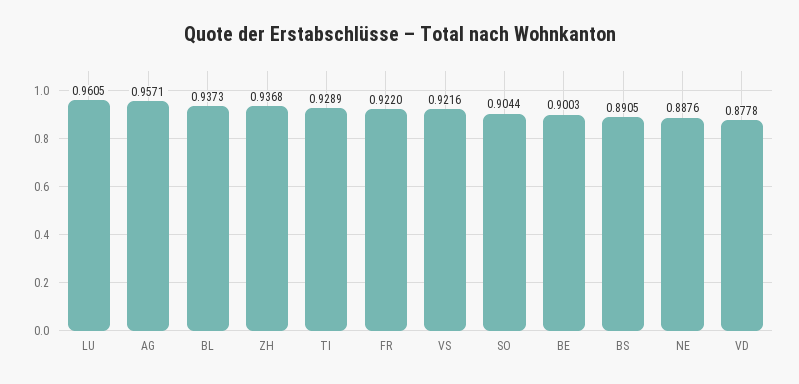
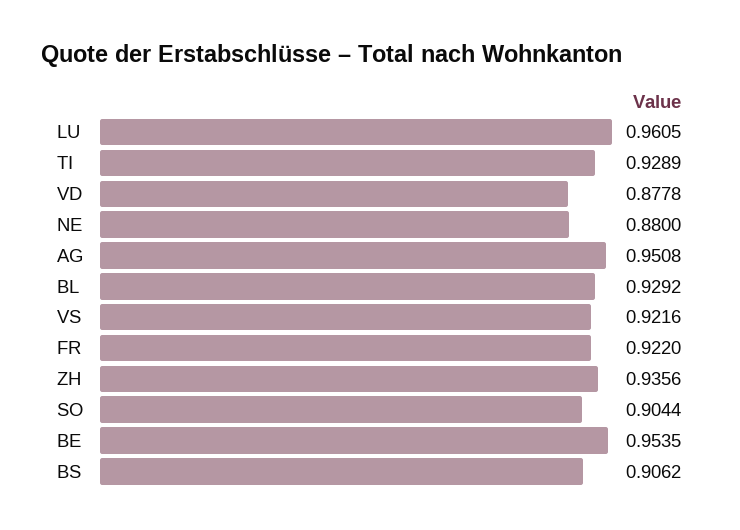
AG: 0.9571 -> 0.9508
BL: 0.9373 -> 0.9292
ZH: 0.9368 -> 0.9356
BE: 0.9003 -> 0.9535
BS: 0.8905 -> 0.9062
NE: 0.8876 -> 0.88

